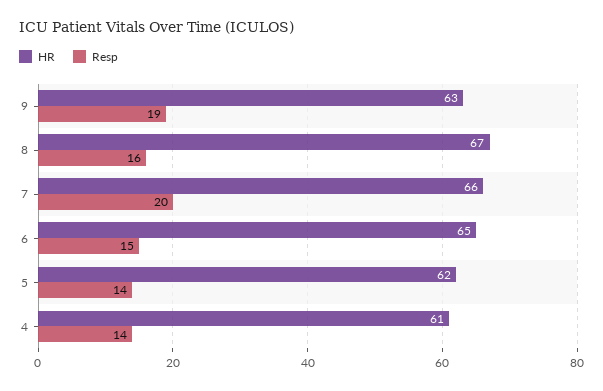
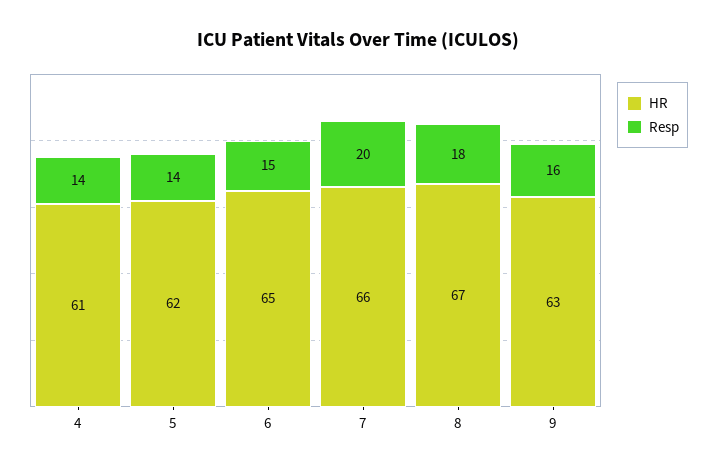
Resp, 9: 19 -> 16
Resp, 8: 16 -> 18

